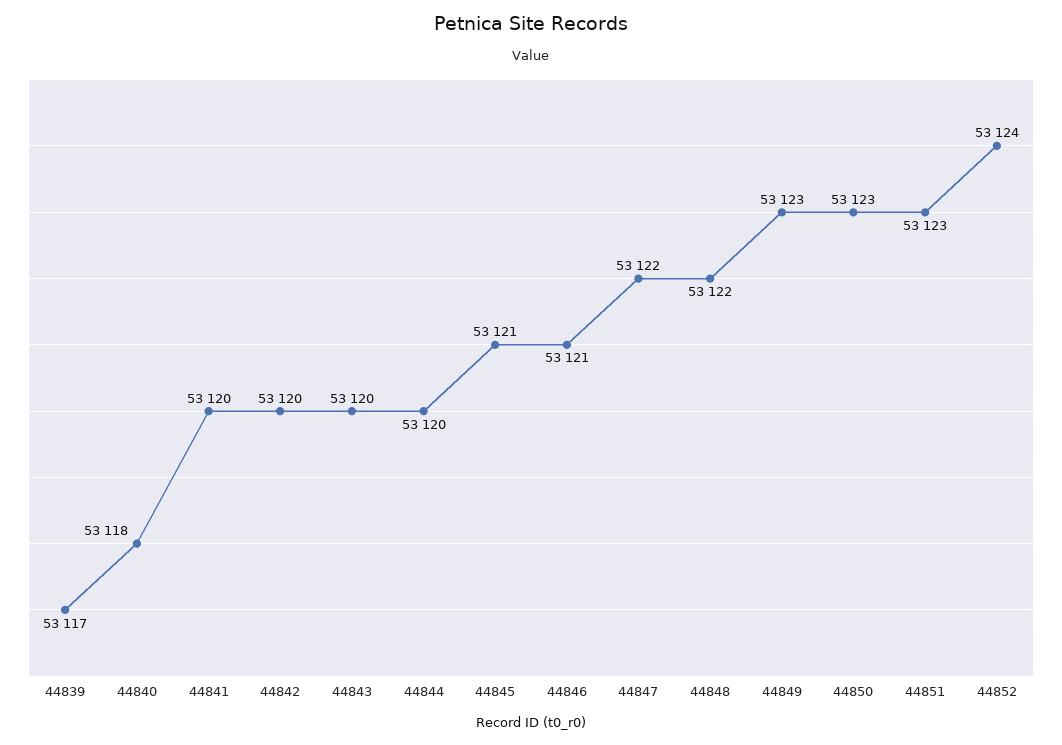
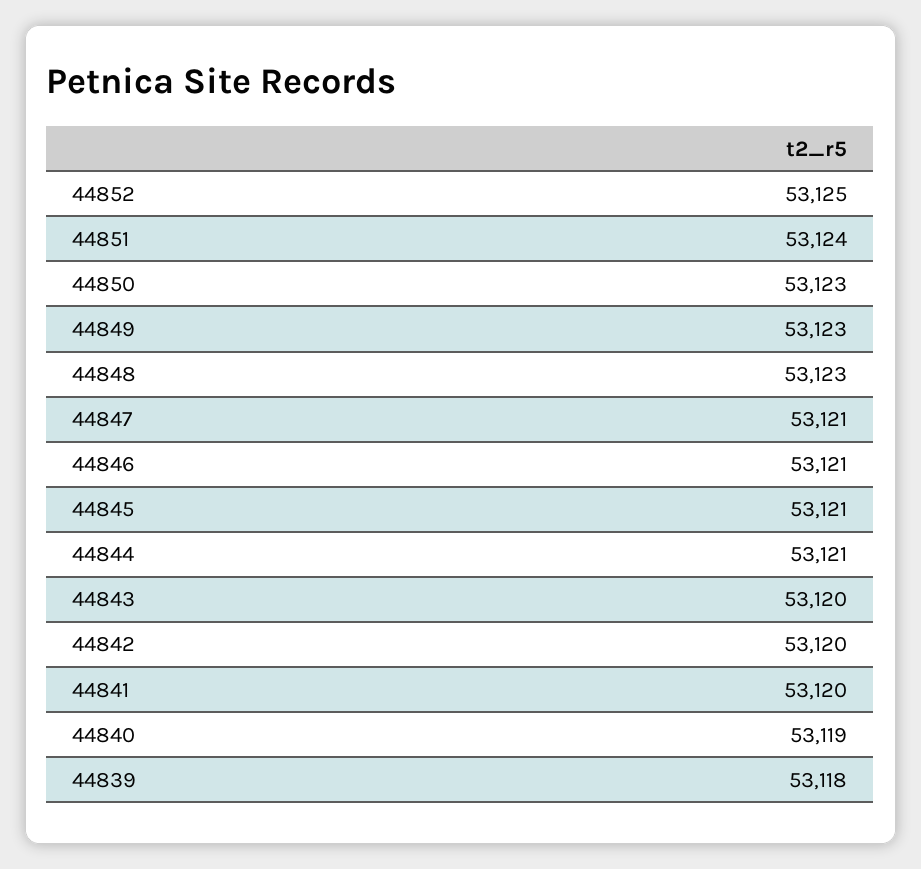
44839: 53117 -> 53118
44840: 53118 -> 53119
44844: 53120 -> 53121
44847: 53122 -> 53121
44848: 53122 -> 53123
44851: 53123 -> 53124
44852: 53124 -> 53125

